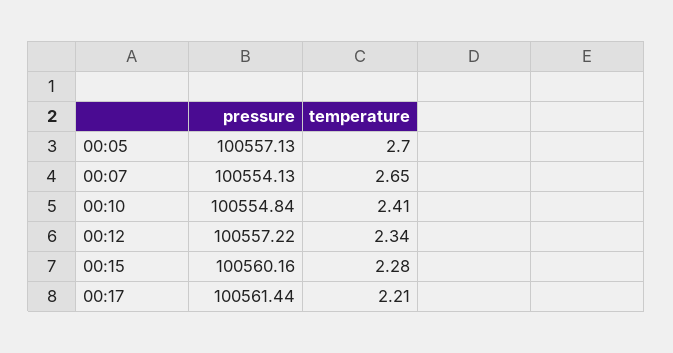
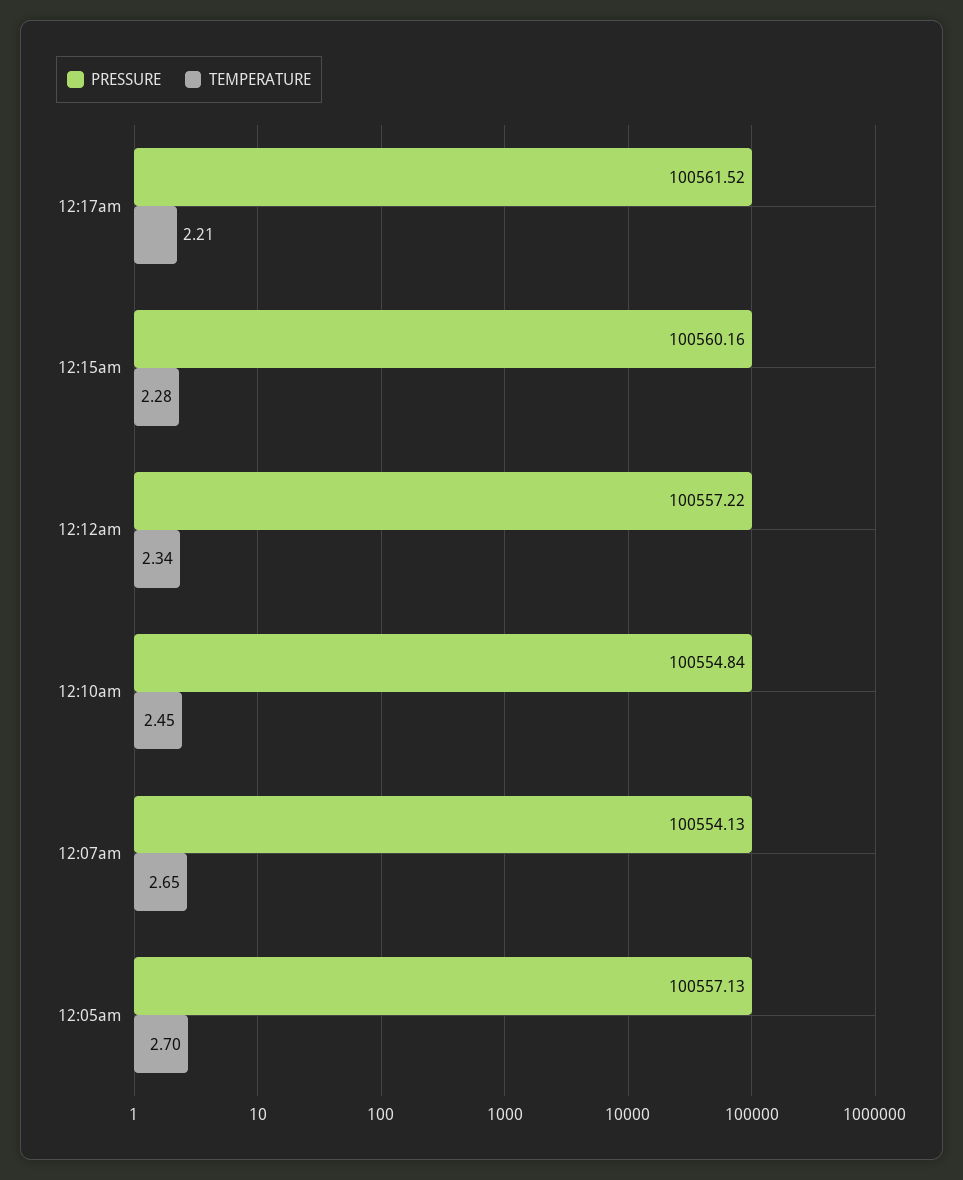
temperature, 00:10: 2.41 -> 2.45
pressure, 00:17: 100561.44 -> 100561.52

